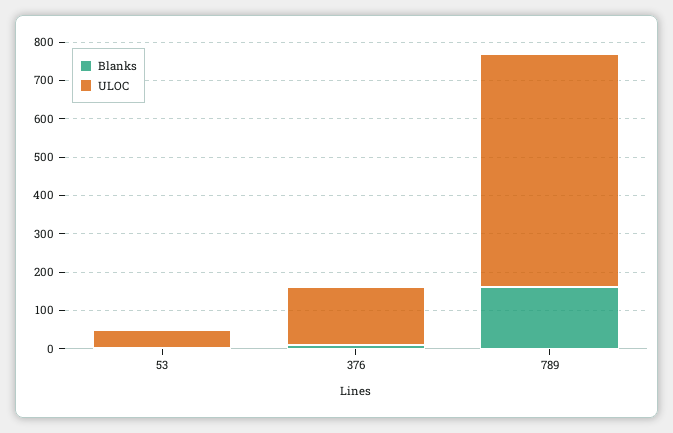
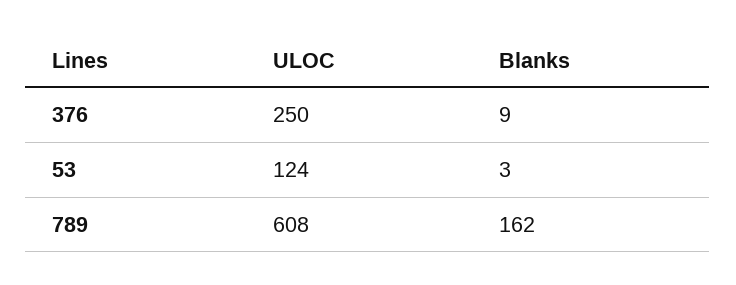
ULOC, 53: 50 -> 124
ULOC, 376: 150 -> 250

